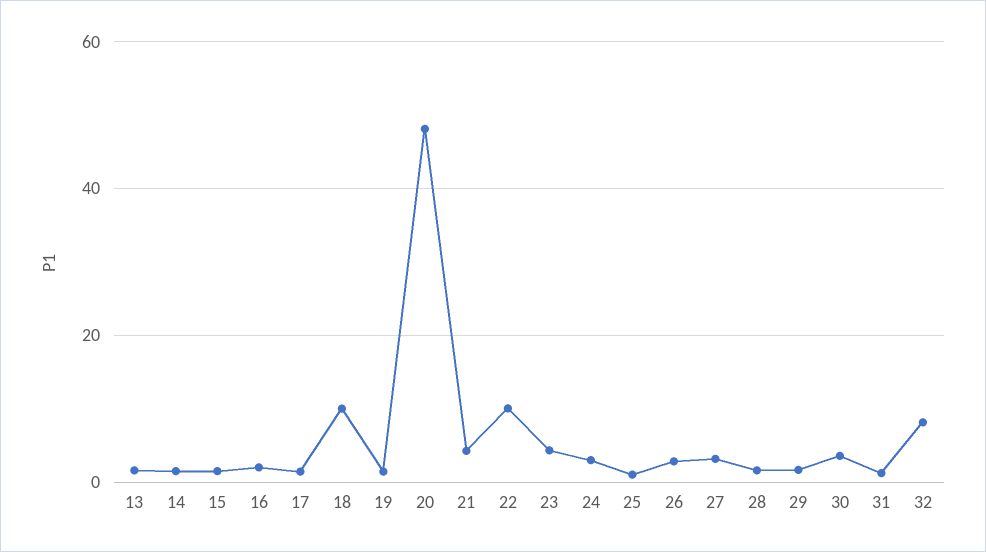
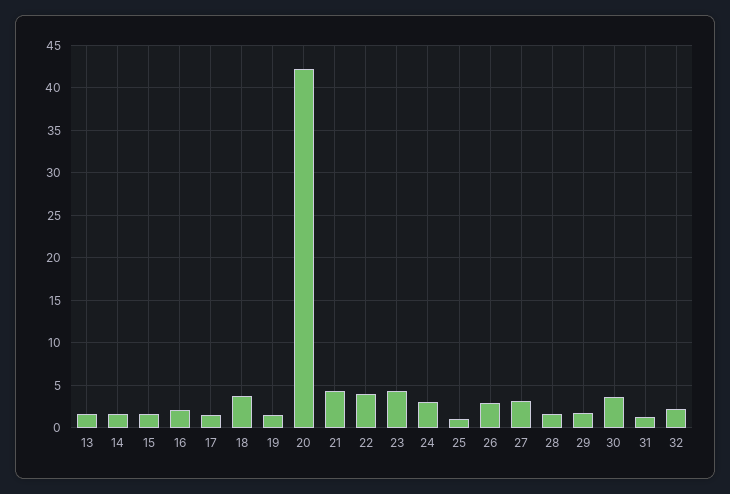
18: 10 -> 4
20: 48 -> 42
22: 10 -> 4
32: 8 -> 2

